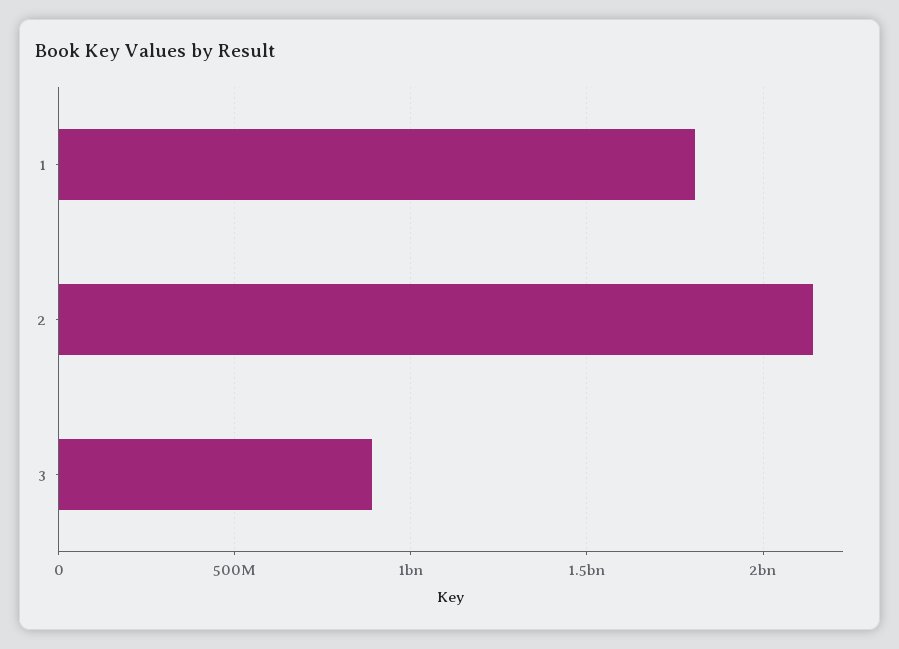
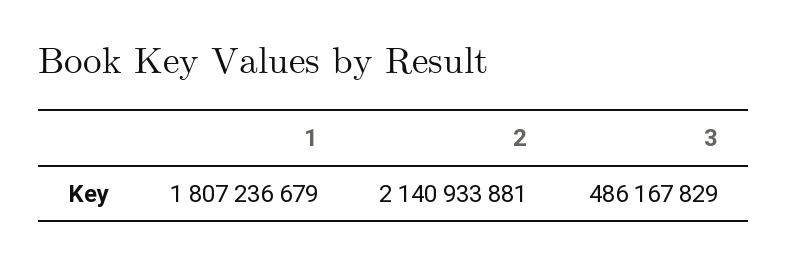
3: 900000000 -> 486167829

